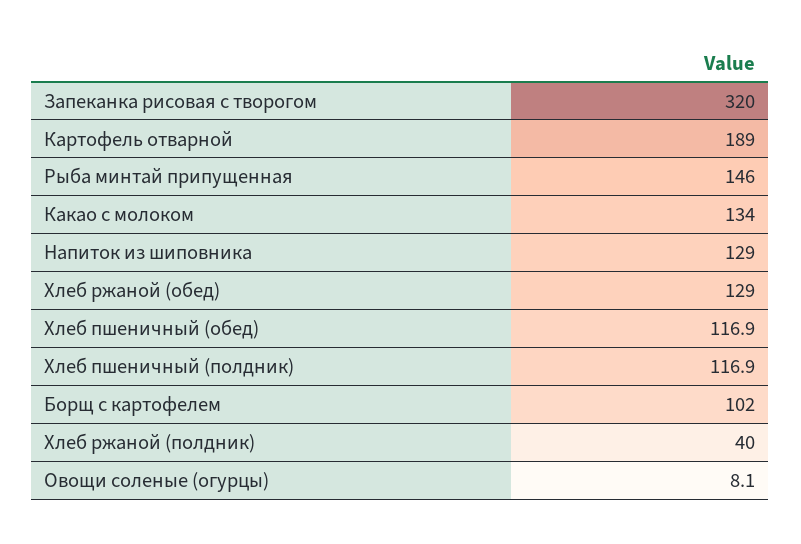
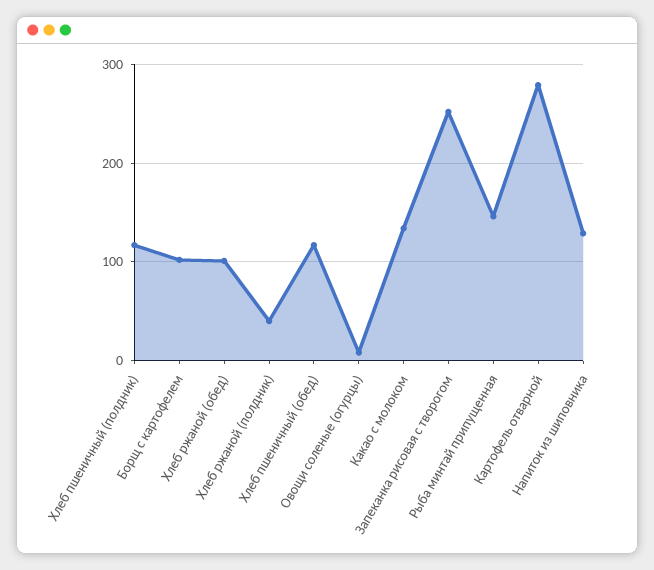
Запеканка рисовая с творогом: 320 -> 250
Картофель отварной: 189 -> 280
Хлеб ржаной (обед): 129 -> 100

